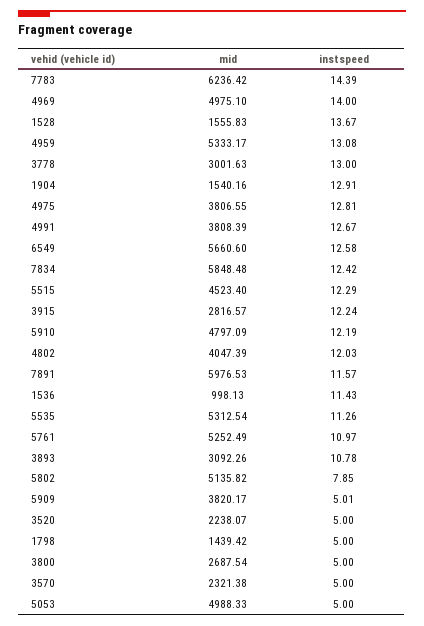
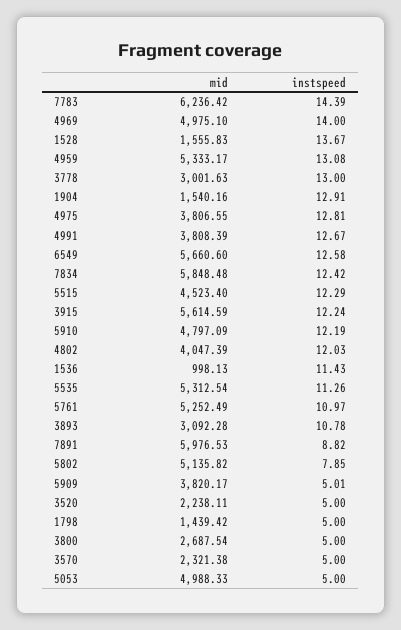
mid, 3915: 2816.57 -> 5614.59
instspeed, 7891: 11.57 -> 8.82
mid, 3893: 3092.26 -> 3092.28
mid, 3520: 2238.07 -> 2238.11

